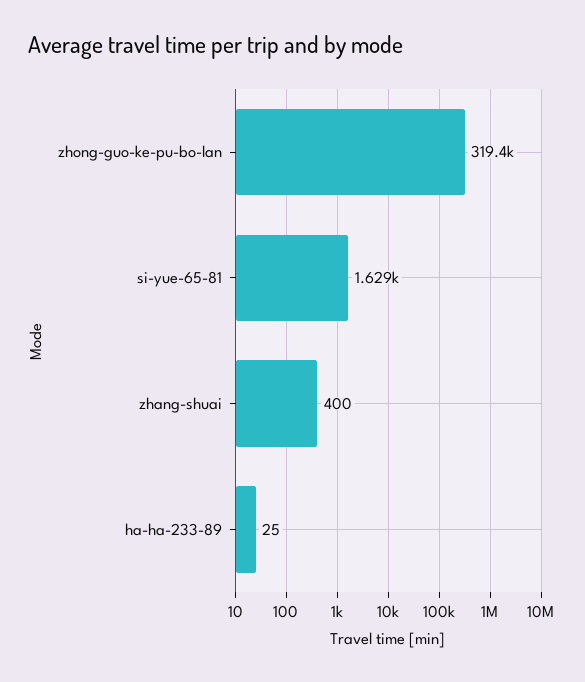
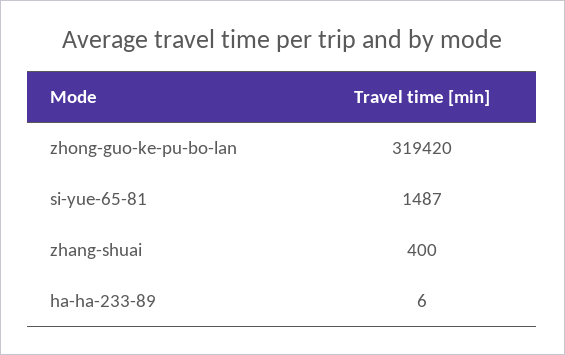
si-yue-65-81: 1629 -> 1487
ha-ha-233-89: 25 -> 6

